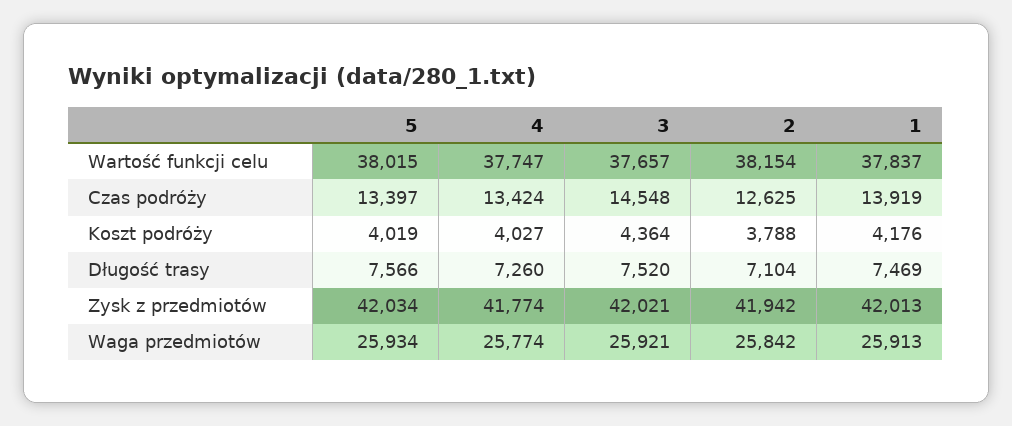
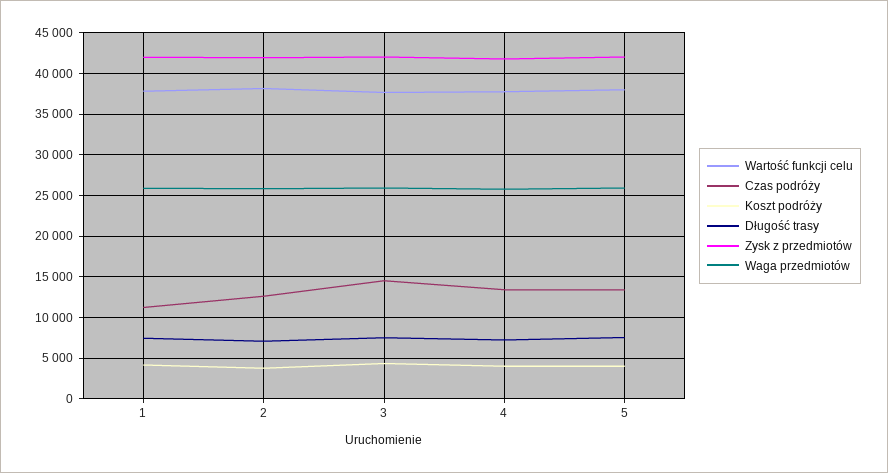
Czas podróży, 1: 13919 -> 11000

